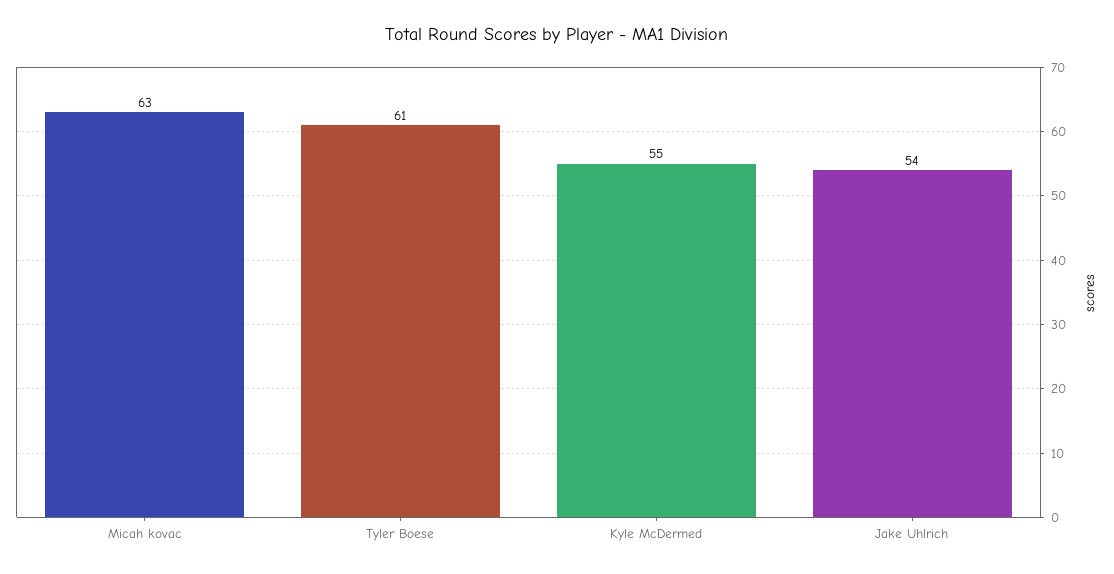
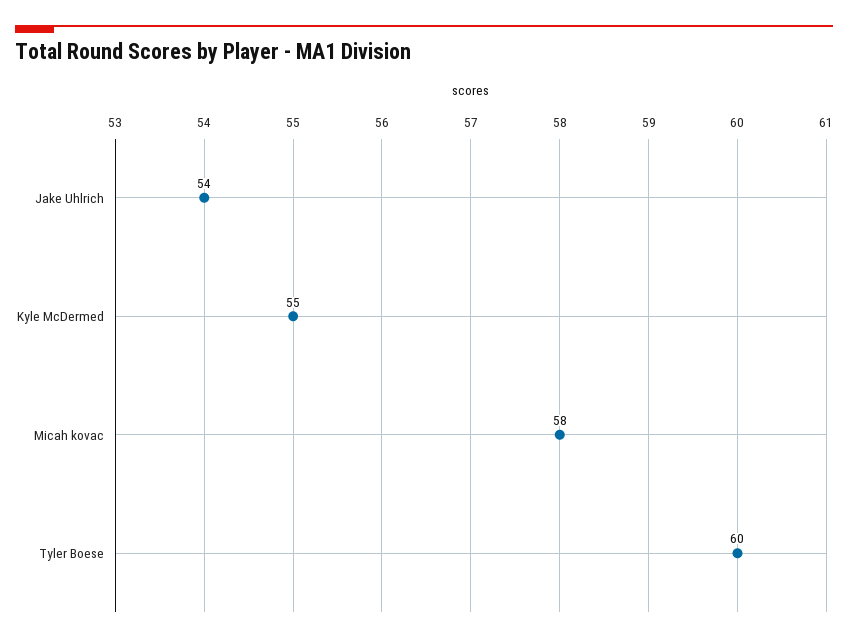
Micah kovac: 63 -> 58
Tyler Boese: 61 -> 60

